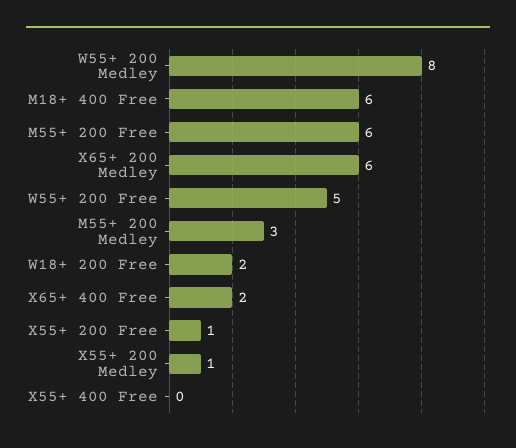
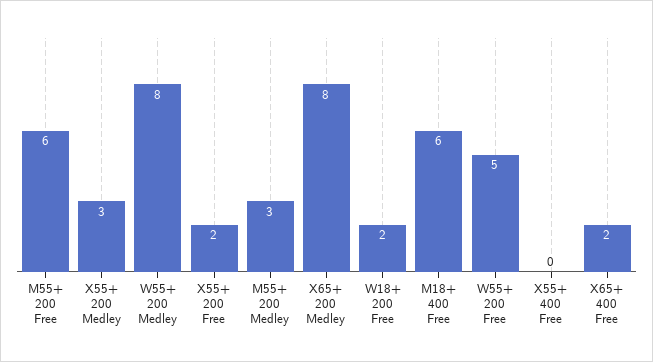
X65+ 200 Medley: 6 -> 8
X55+ 200 Free: 1 -> 2
X55+ 200 Medley: 1 -> 3

